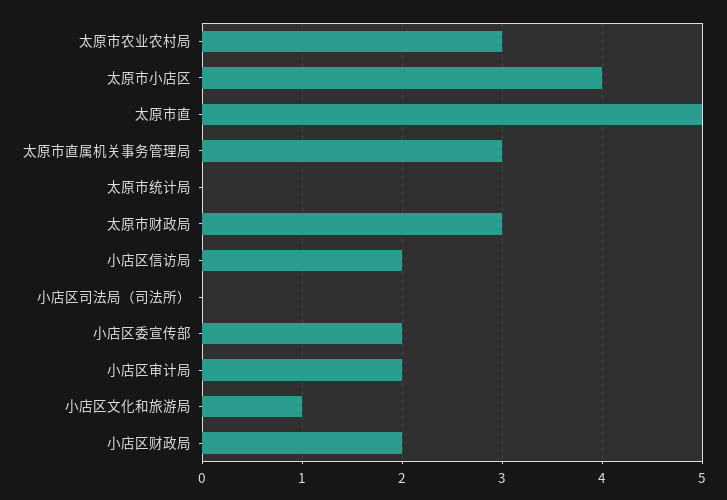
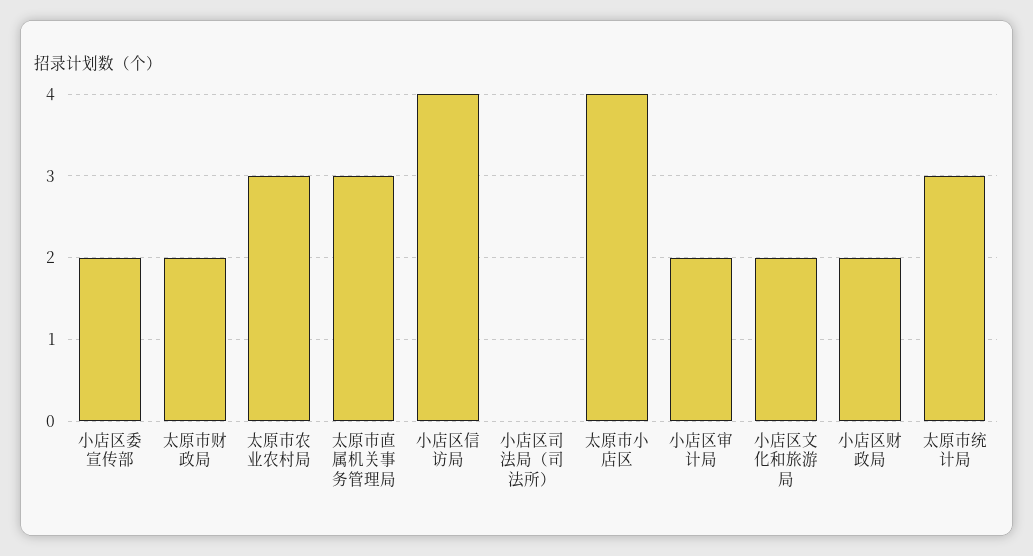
太原市直: 5 -> none
太原市统计局: 0 -> 3
太原市财政局: 3 -> 2
小店区信访局: 2 -> 4
小店区文化和旅游局: 1 -> 2

